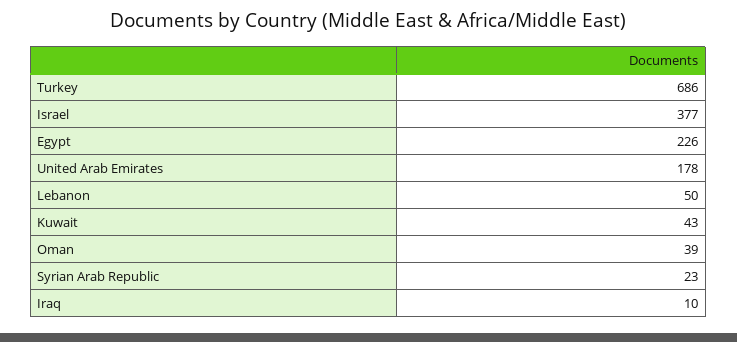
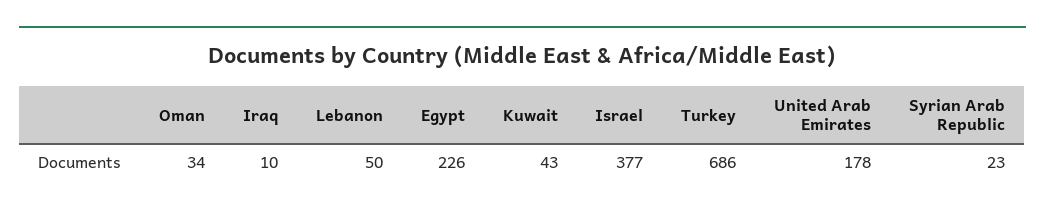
Oman: 39 -> 34

